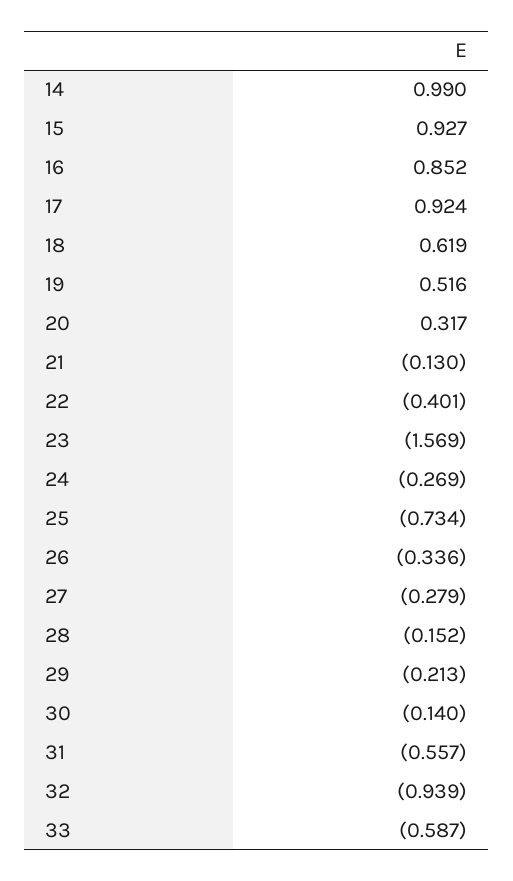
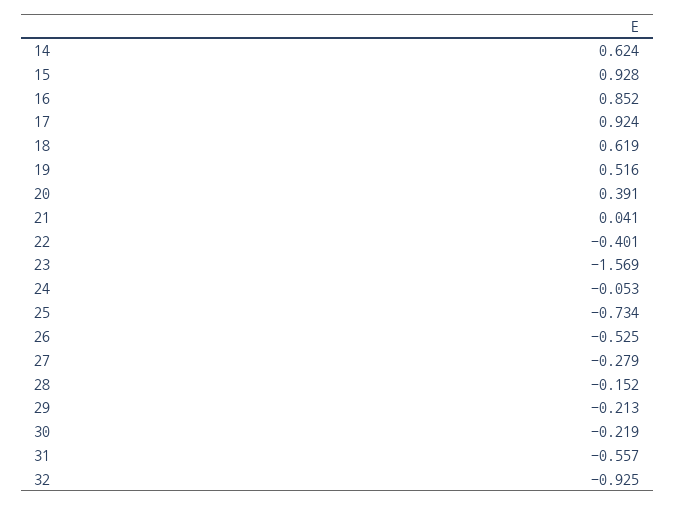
14: 0.99 -> 0.624
15: 0.927 -> 0.928
20: 0.317 -> 0.391
21: -0.13 -> 0.041
24: -0.269 -> -0.053
26: -0.336 -> -0.525
30: -0.14 -> -0.219
32: -0.939 -> -0.925
33: -0.587 -> none

